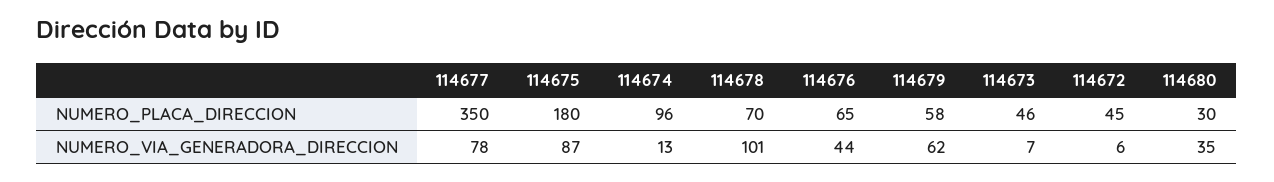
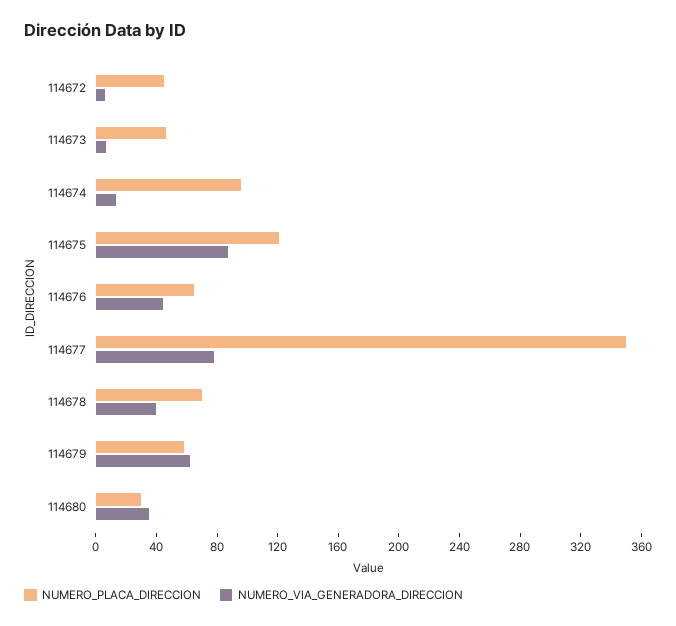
NUMERO_PLACA_DIRECCION, 114675: 180 -> 120
NUMERO_VIA_GENERADORA_DIRECCION, 114678: 101 -> 40

